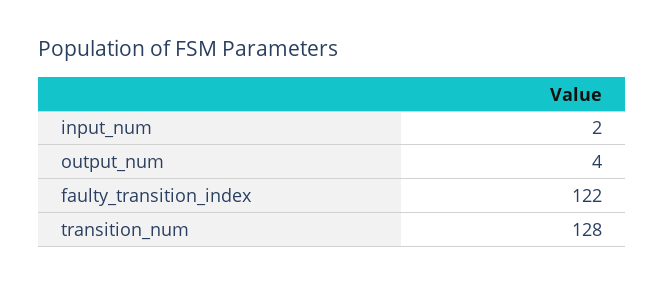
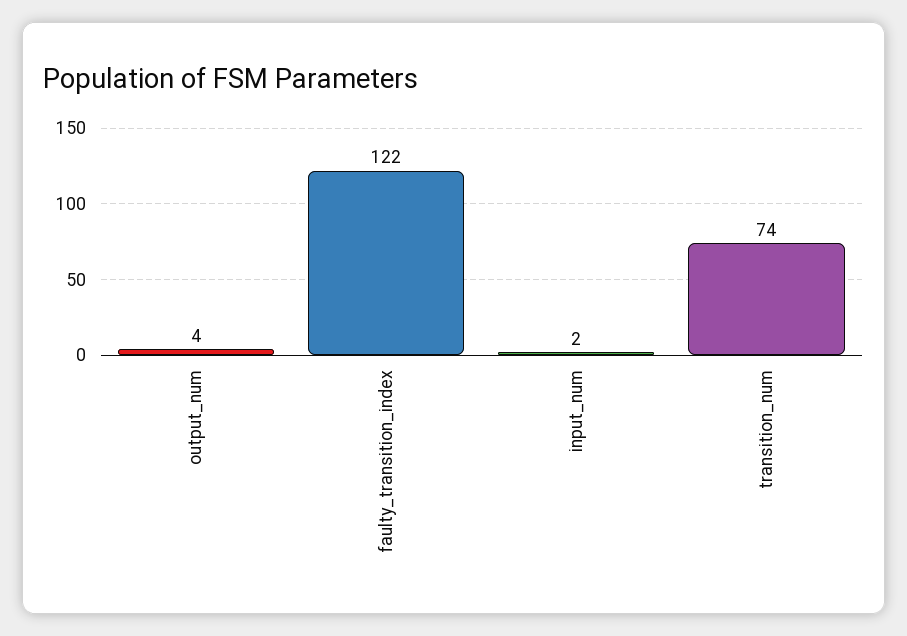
transition_num: 128 -> 74

